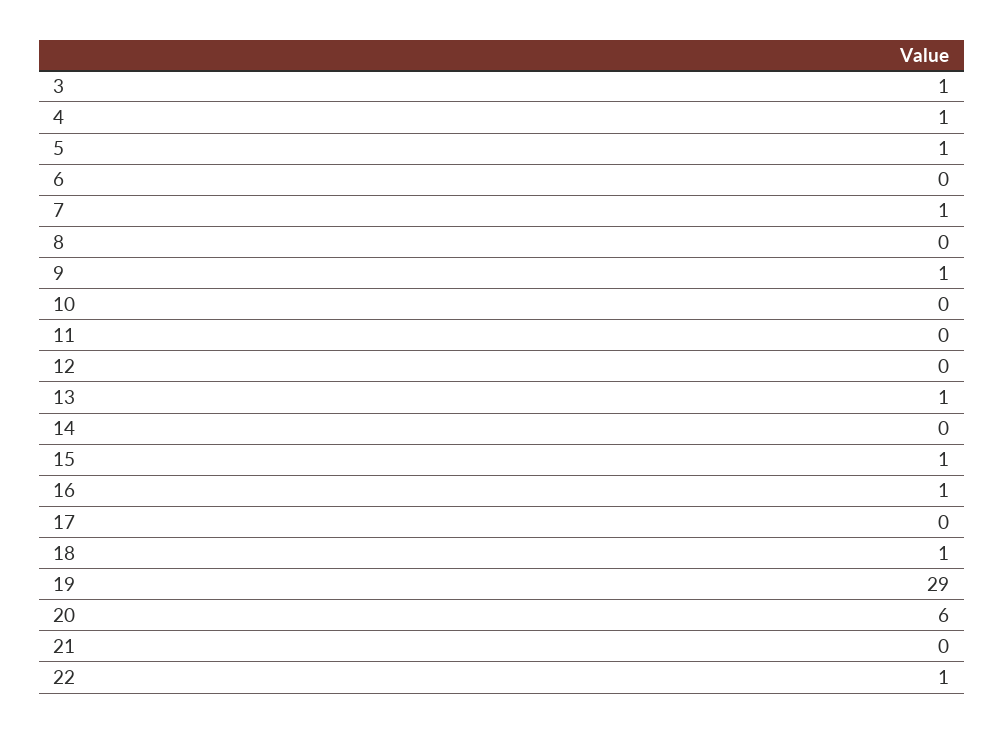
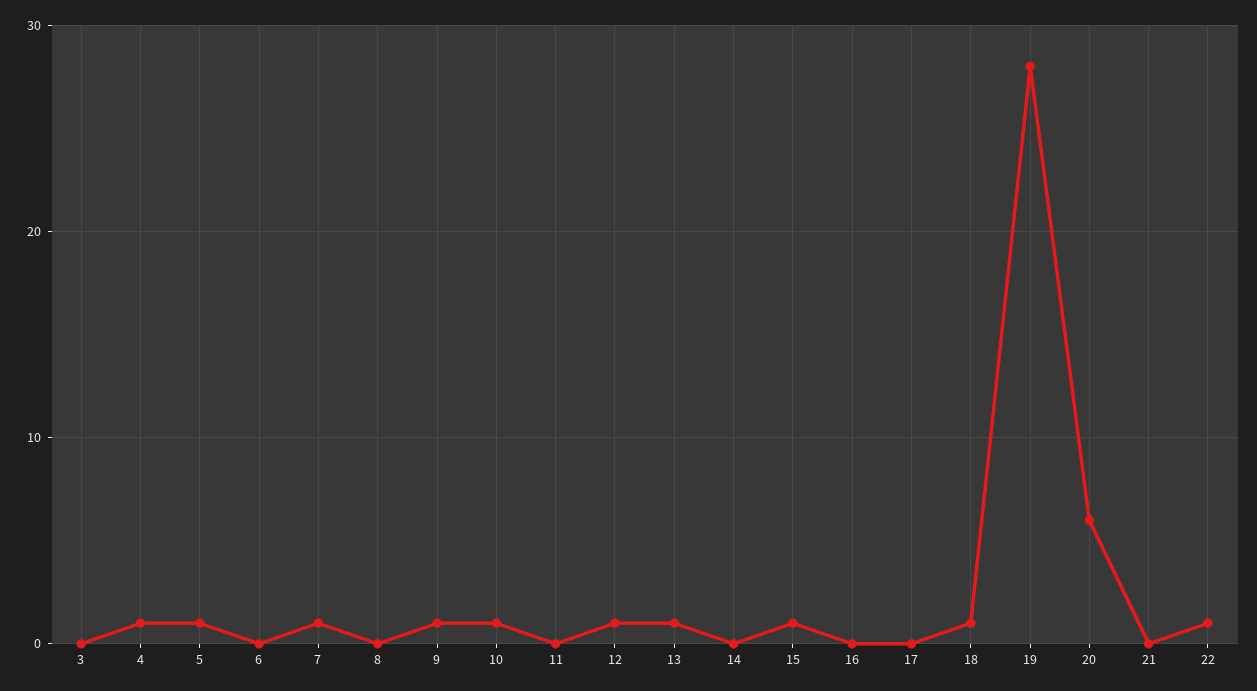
3: 1 -> 0
10: 0 -> 1
12: 0 -> 1
16: 1 -> 0
19: 29 -> 28

